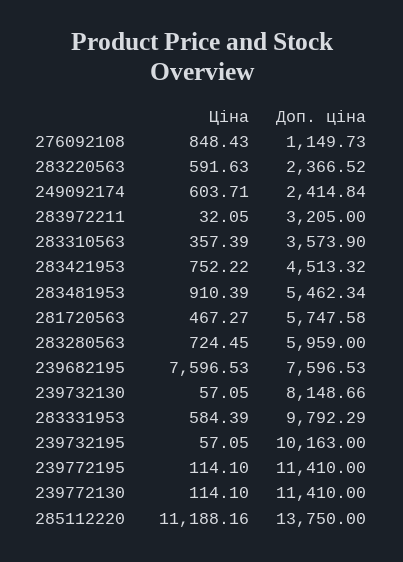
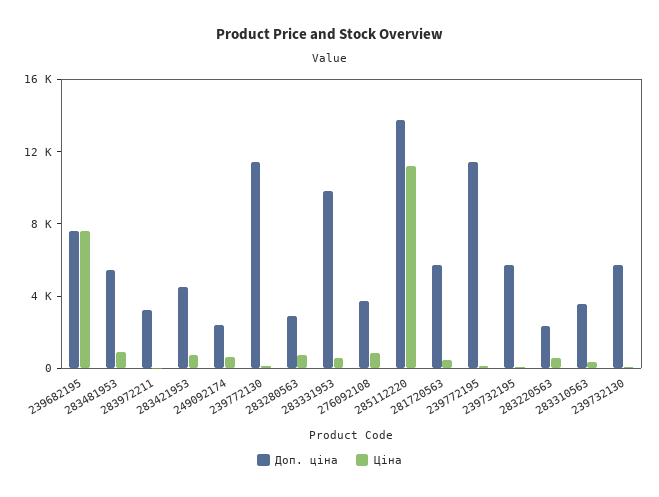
Доп. ціна, 276092108: 1149.73 -> 4000
Доп. ціна, 283280563: 5959 -> 3000
Доп. ціна, 239732130: 8148.66 -> 6000
Доп. ціна, 239732195: 10163 -> 6000

